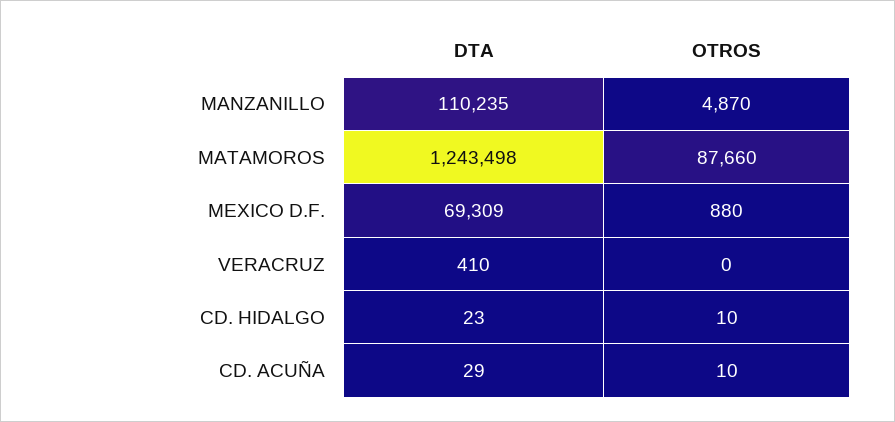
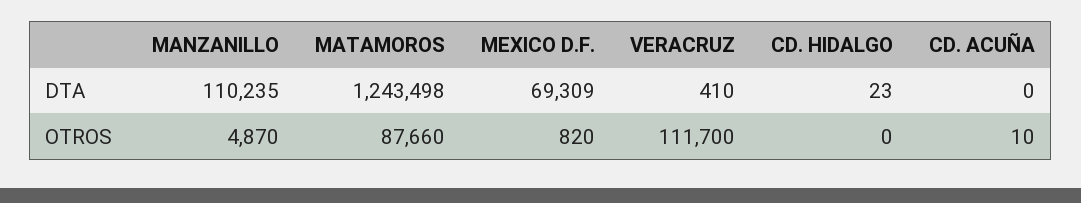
OTROS, MEXICO D.F.: 880 -> 820
OTROS, VERACRUZ: 0 -> 111700
OTROS, CD. HIDALGO: 10 -> 0
DTA, CD. ACUÑA: 29 -> 0

